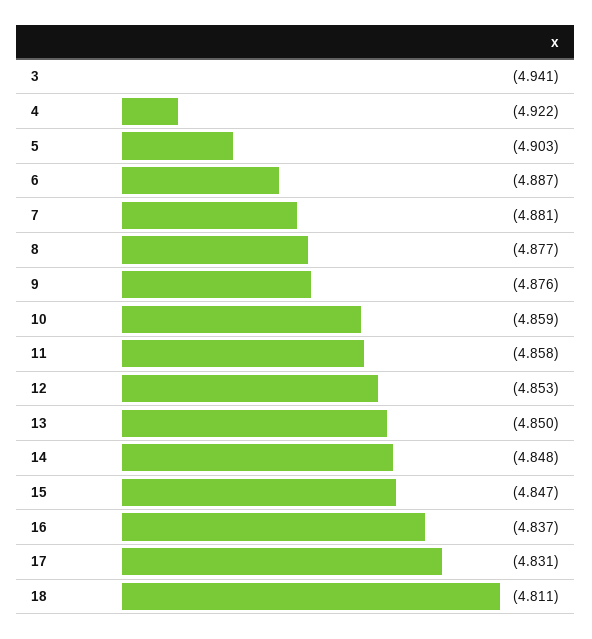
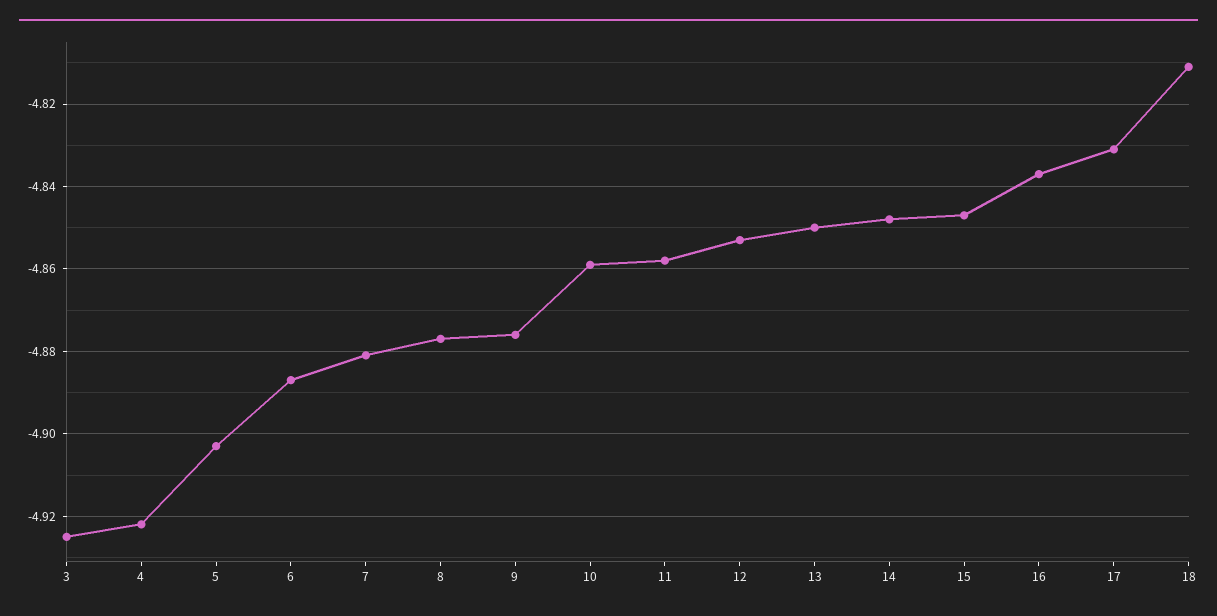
3: -4.941 -> -4.925

